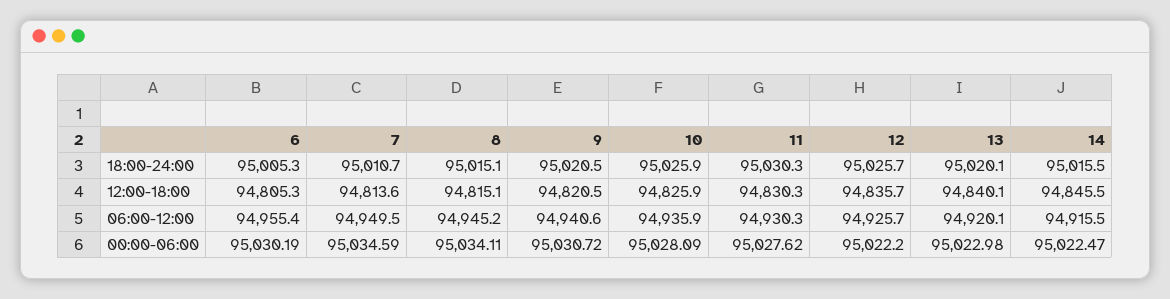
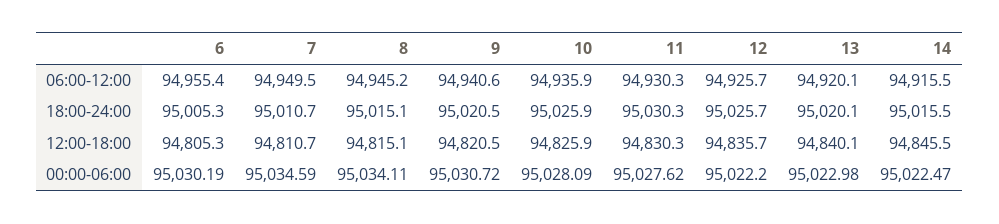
7, 12:00-18:00: 94813.6 -> 94810.7

